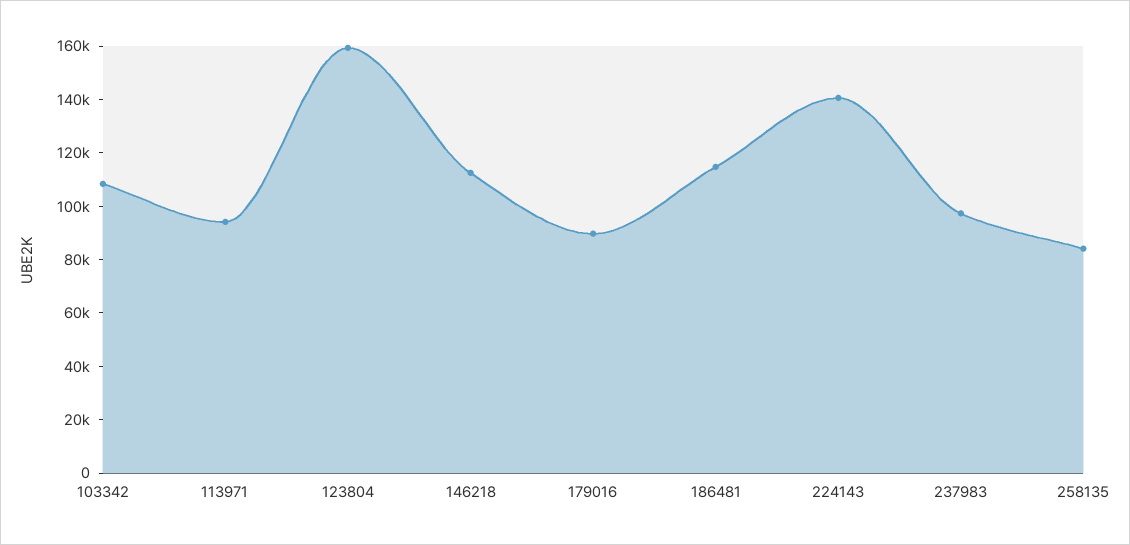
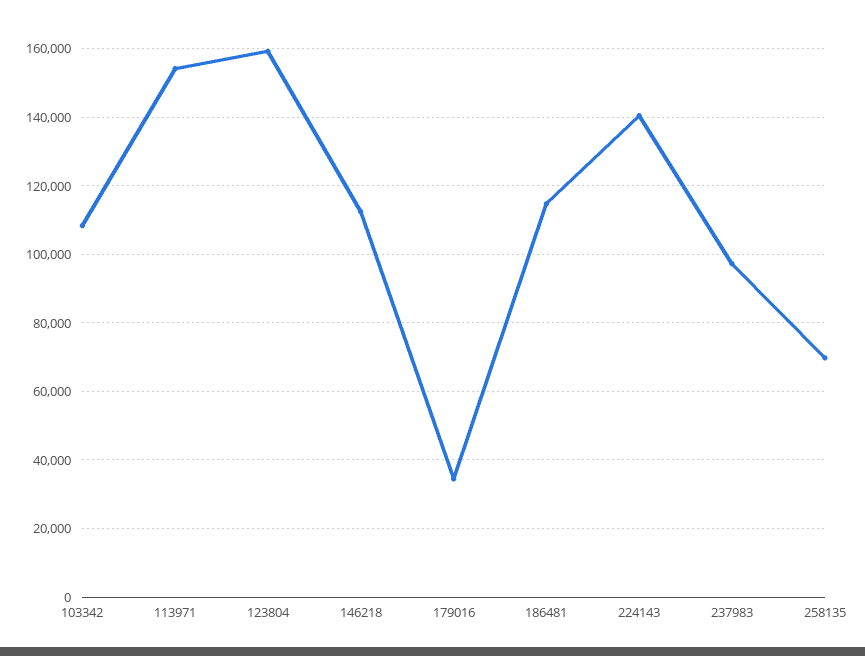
113971: 95000 -> 154000
179016: 90000 -> 34000
258135: 85000 -> 70000

